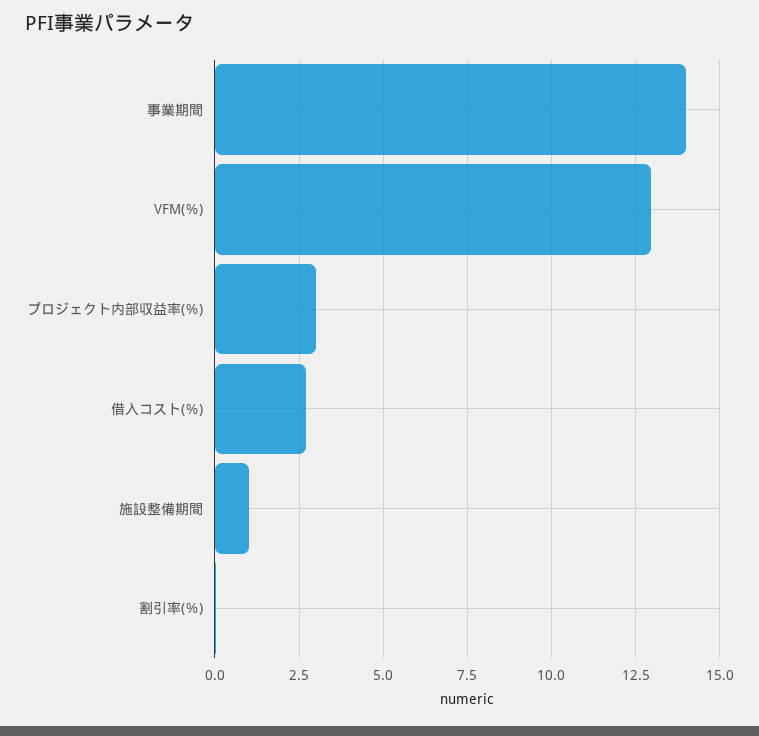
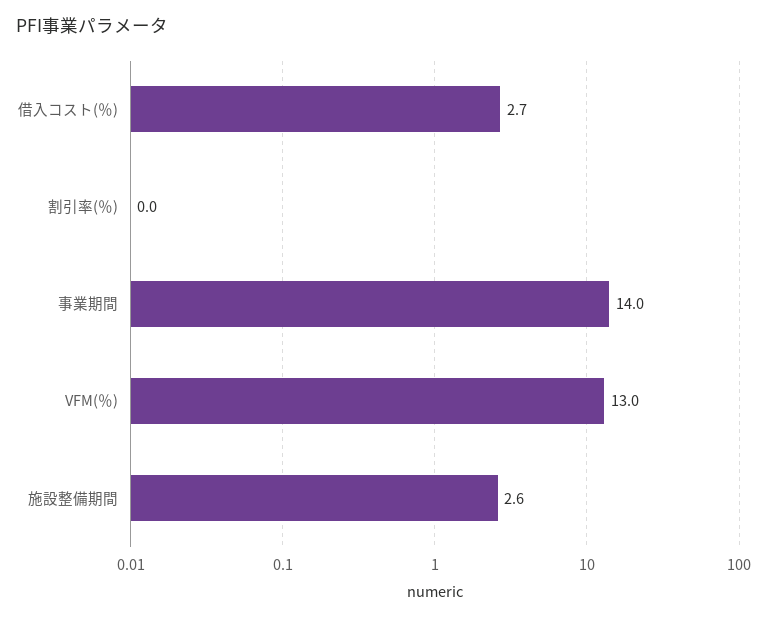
プロジェクト内部収益率(％): 3 -> none
施設整備期間: 1 -> 2.6

